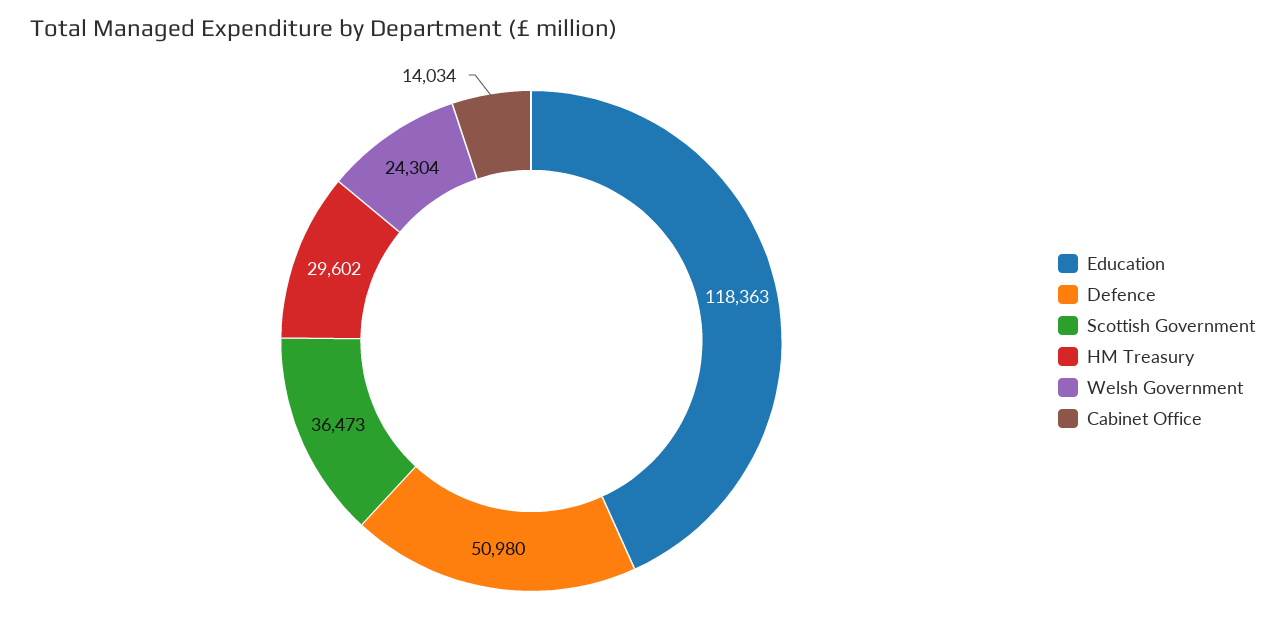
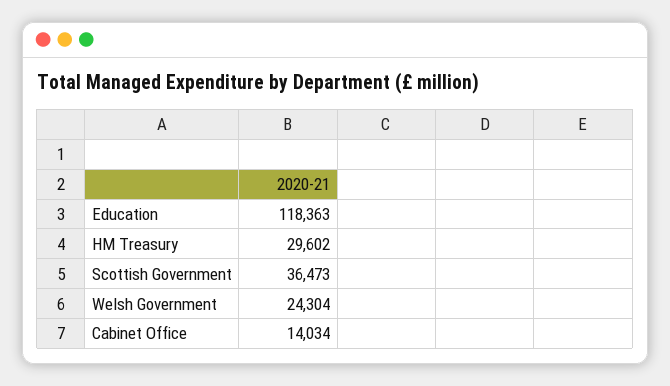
Defence: 50980 -> none

